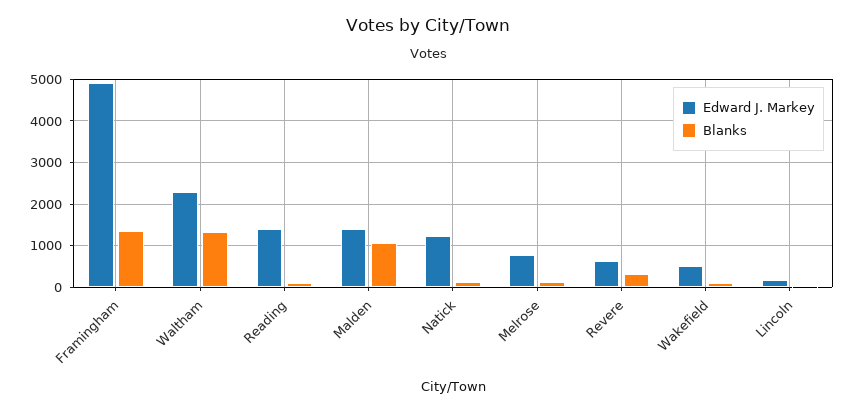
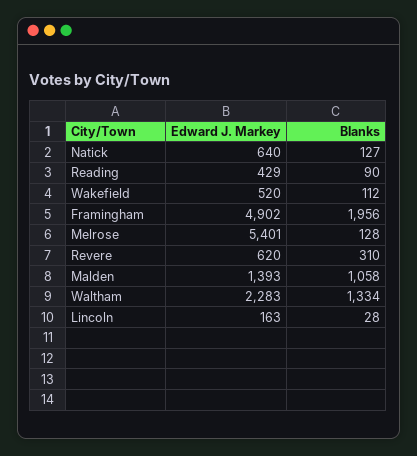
Blanks, Framingham: 1400 -> 1956
Edward J. Markey, Reading: 1400 -> 429
Edward J. Markey, Natick: 1200 -> 640
Edward J. Markey, Melrose: 800 -> 5401

